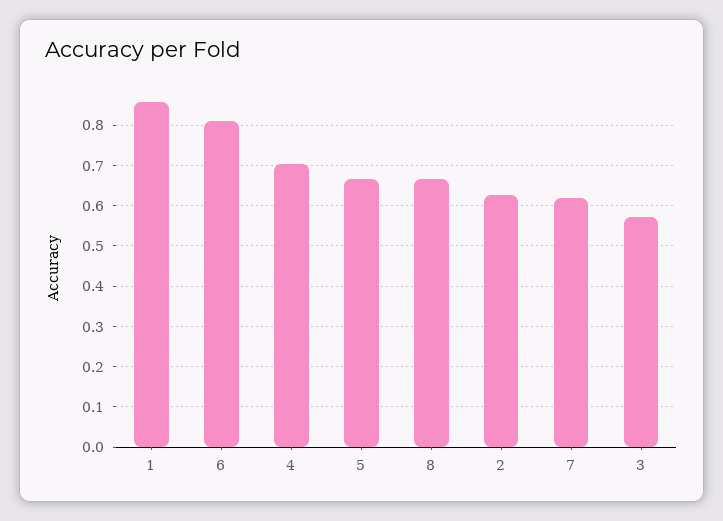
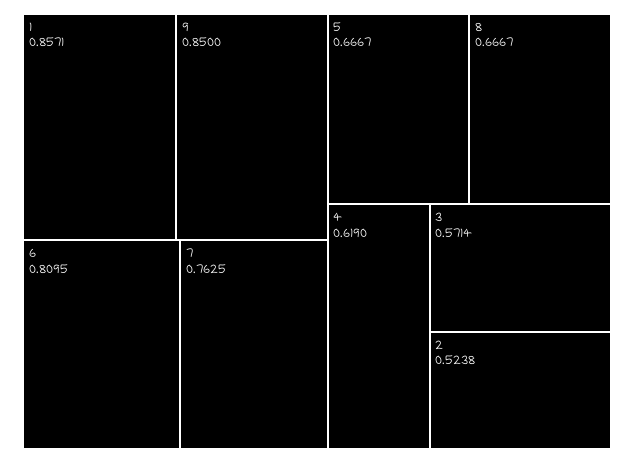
4: 0.7 -> 0.619
2: 0.62 -> 0.5238
7: 0.62 -> 0.7625
9: none -> 0.85

